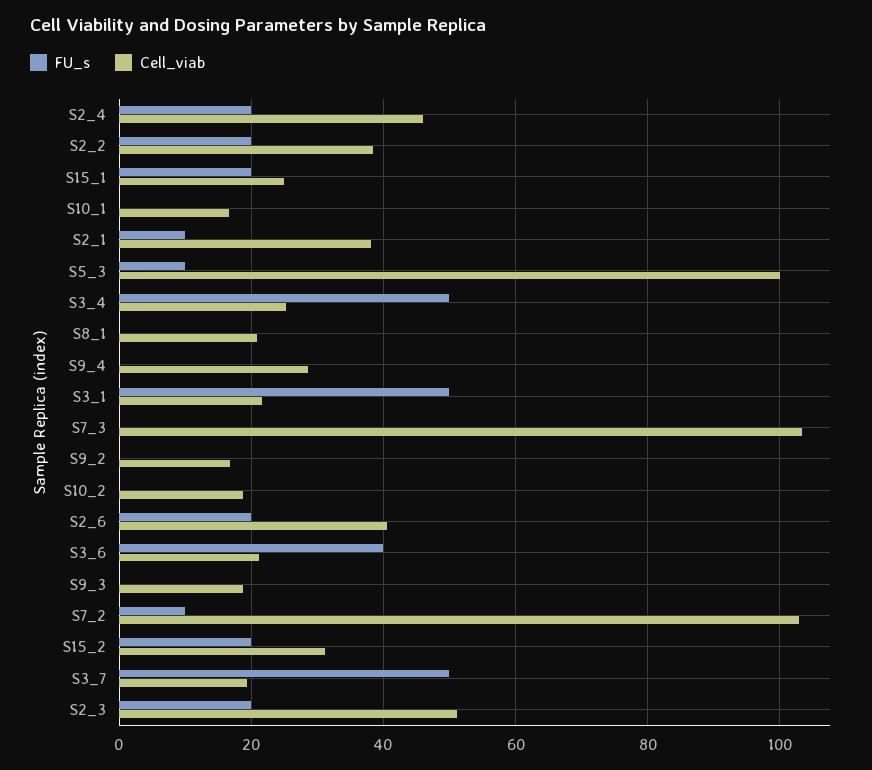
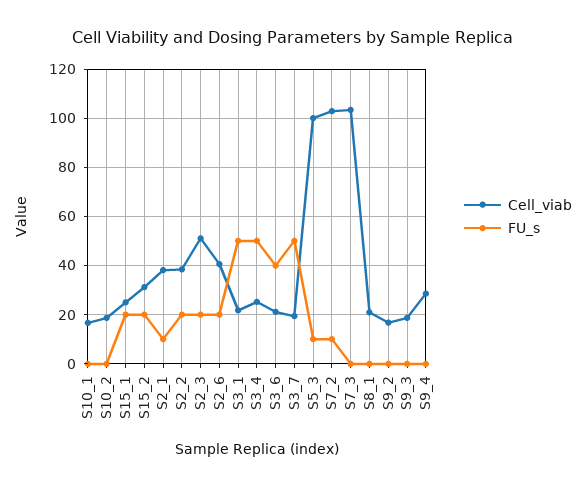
FU_s, S2_4: 20 -> none
Cell_viab, S2_4: 46 -> none

